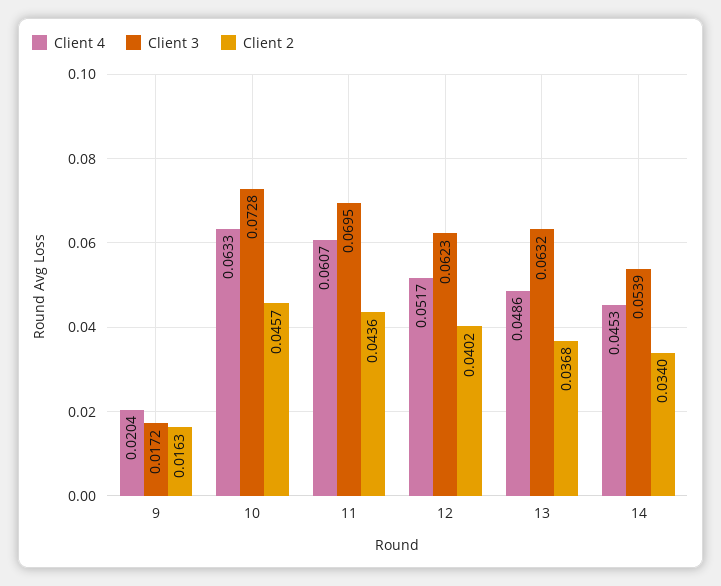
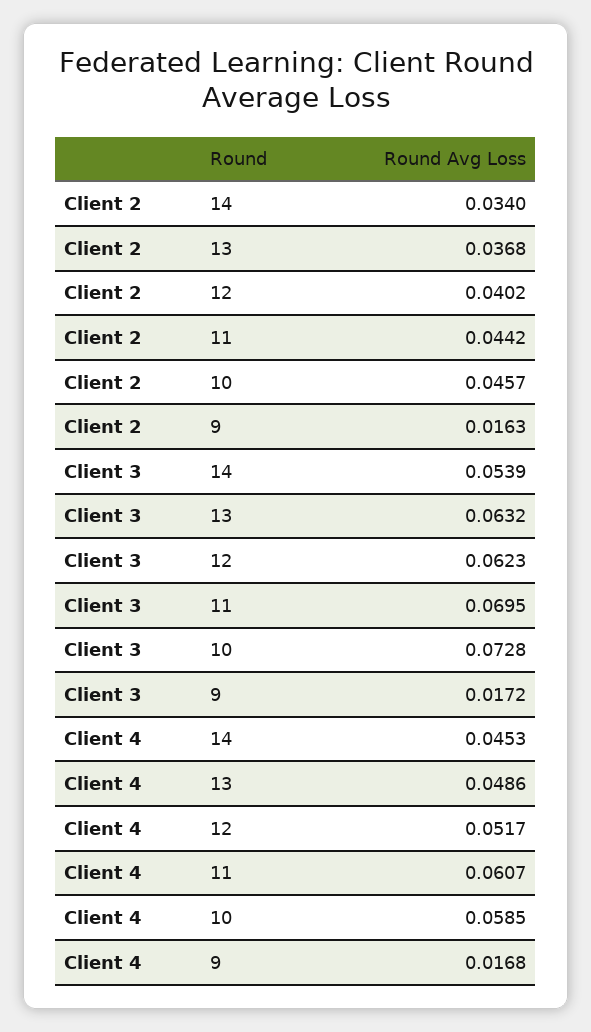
Client 4, 9: 0.0204 -> 0.0168
Client 4, 10: 0.0633 -> 0.0585
Client 2, 11: 0.0436 -> 0.0442

